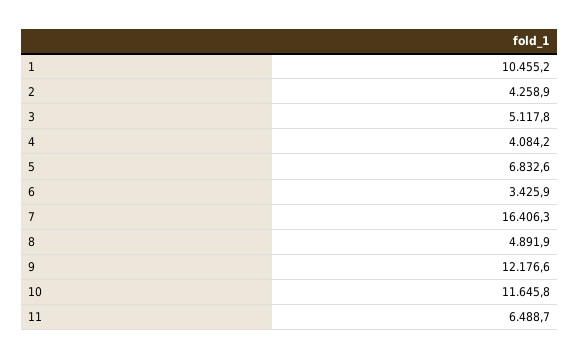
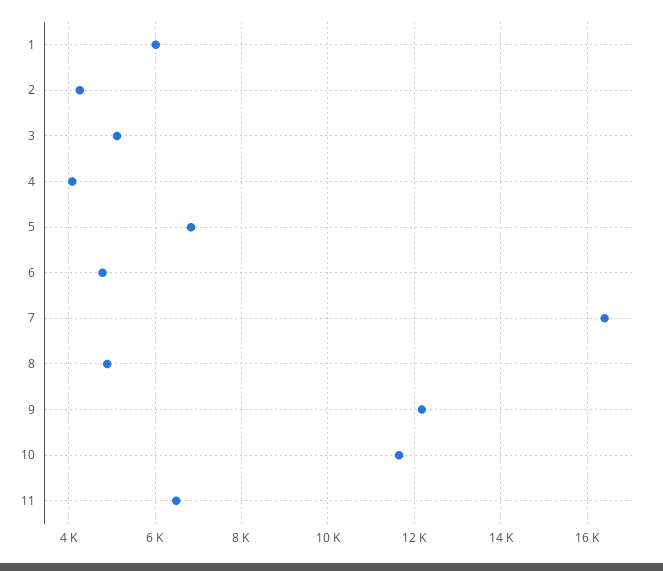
1: 10455.2 -> 6000
6: 3425.9 -> 4800

